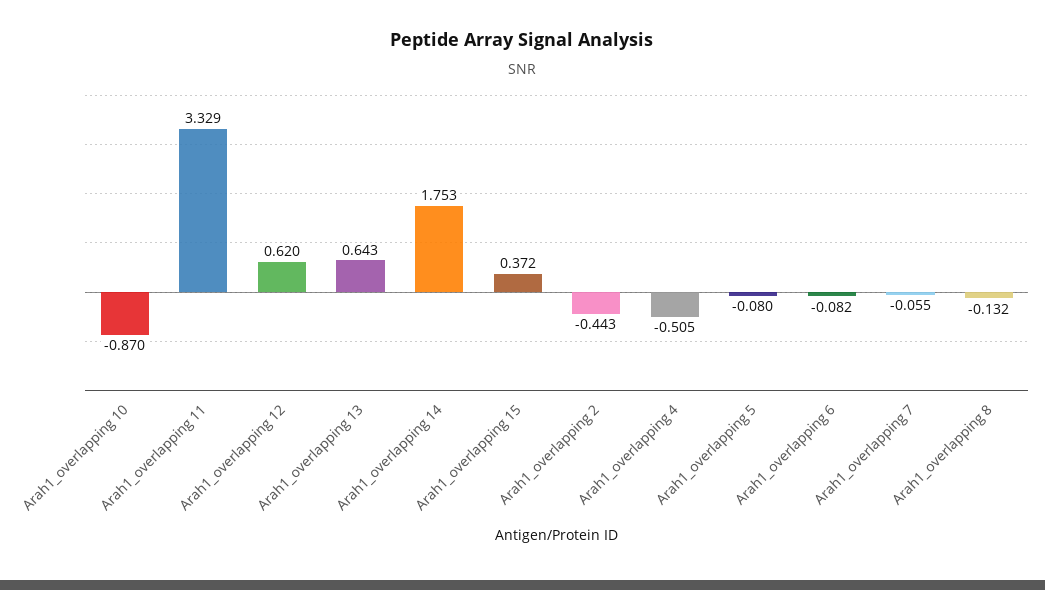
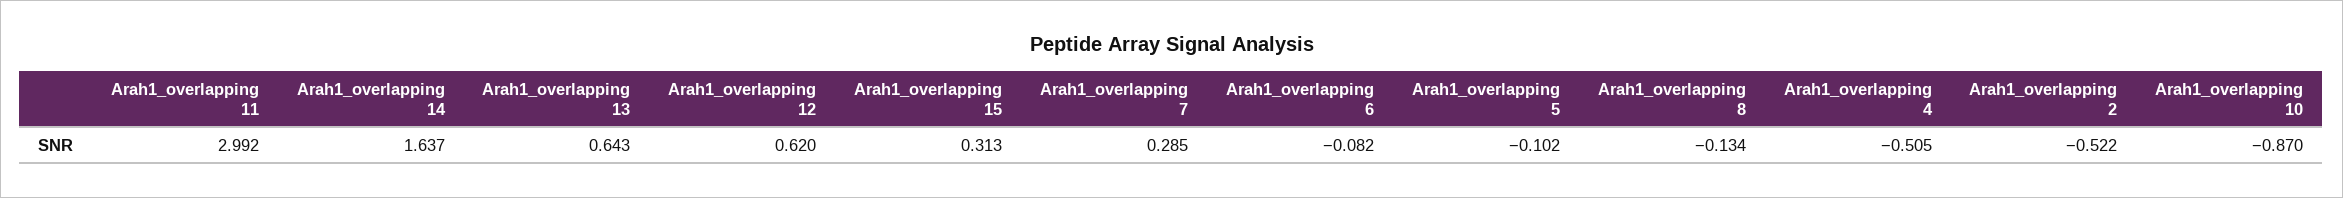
Arah1_overlapping 11: 3.329 -> 2.992
Arah1_overlapping 14: 1.753 -> 1.637
Arah1_overlapping 15: 0.372 -> 0.313
Arah1_overlapping 2: -0.443 -> -0.522
Arah1_overlapping 5: -0.08 -> -0.102
Arah1_overlapping 7: -0.055 -> 0.285
Arah1_overlapping 8: -0.132 -> -0.134

